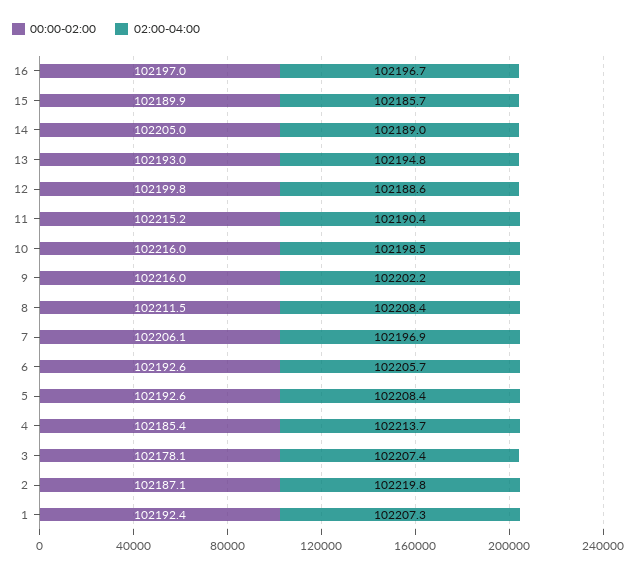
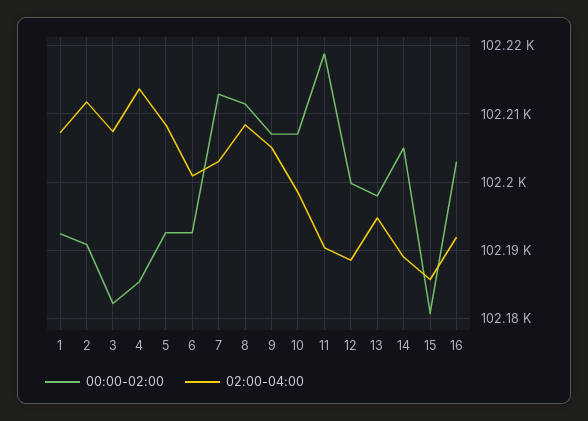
00:00-02:00, 16: 102197 -> 102203
02:00-04:00, 16: 102196.7 -> 102192
00:00-02:00, 15: 102189.9 -> 102181
00:00-02:00, 13: 102193 -> 102198
00:00-02:00, 11: 102215.2 -> 102219
00:00-02:00, 10: 102216 -> 102207
00:00-02:00, 9: 102216 -> 102207
02:00-04:00, 9: 102202.2 -> 102205
00:00-02:00, 7: 102206.1 -> 102213
02:00-04:00, 7: 102196.9 -> 102203
02:00-04:00, 6: 102205.7 -> 102201
00:00-02:00, 3: 102178.1 -> 102182
00:00-02:00, 2: 102187.1 -> 102191
02:00-04:00, 2: 102219.8 -> 102212

